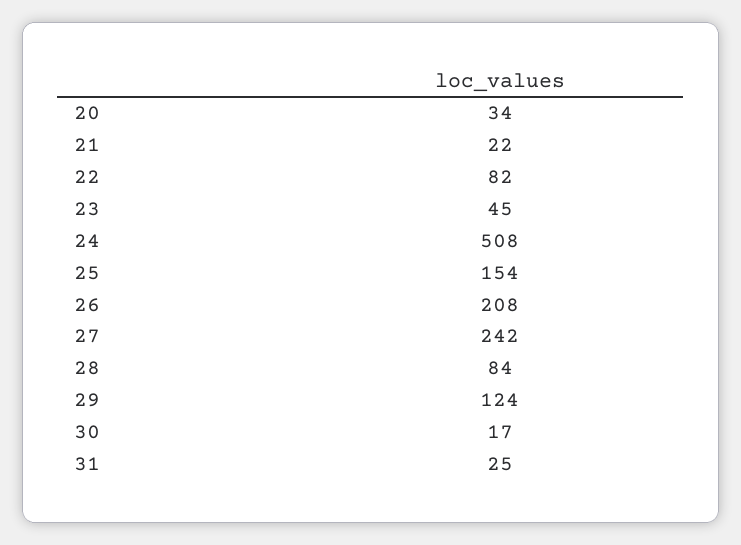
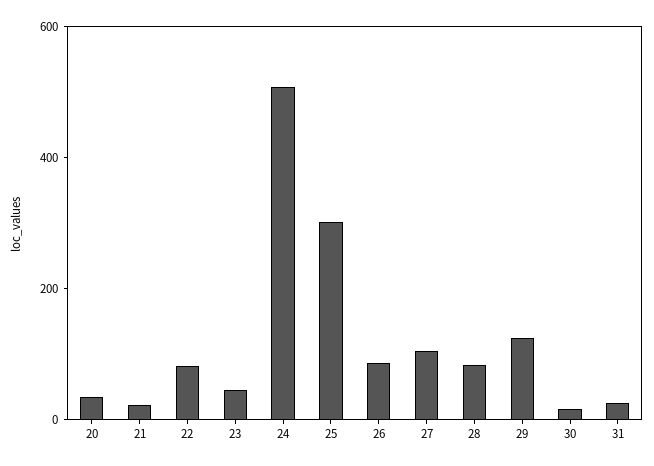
25: 154 -> 300
26: 208 -> 100
27: 242 -> 100

